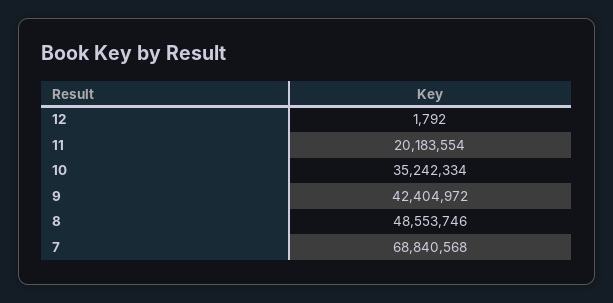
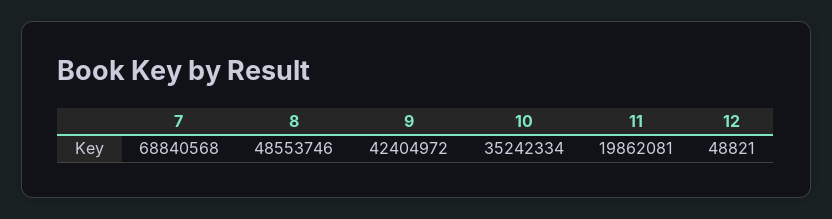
12: 1792 -> 48821
11: 20183554 -> 19862081

